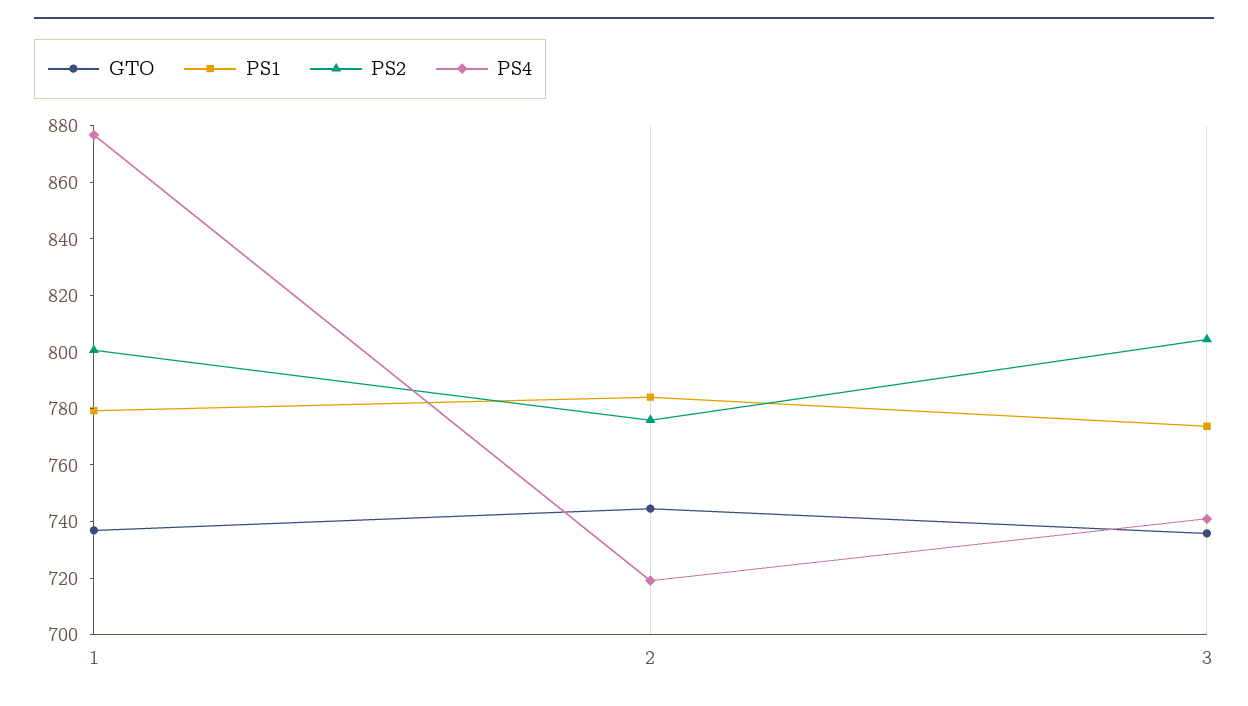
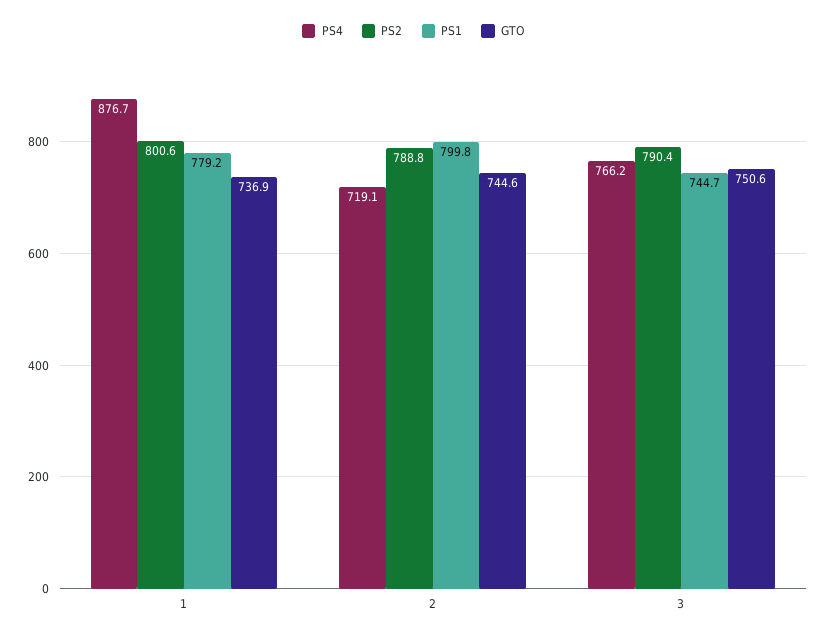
PS1, 2: 785 -> 799.8
PS2, 2: 775 -> 788.8
GTO, 3: 735 -> 750.6
PS1, 3: 775 -> 744.7
PS2, 3: 805 -> 790.4
PS4, 3: 740 -> 766.2

